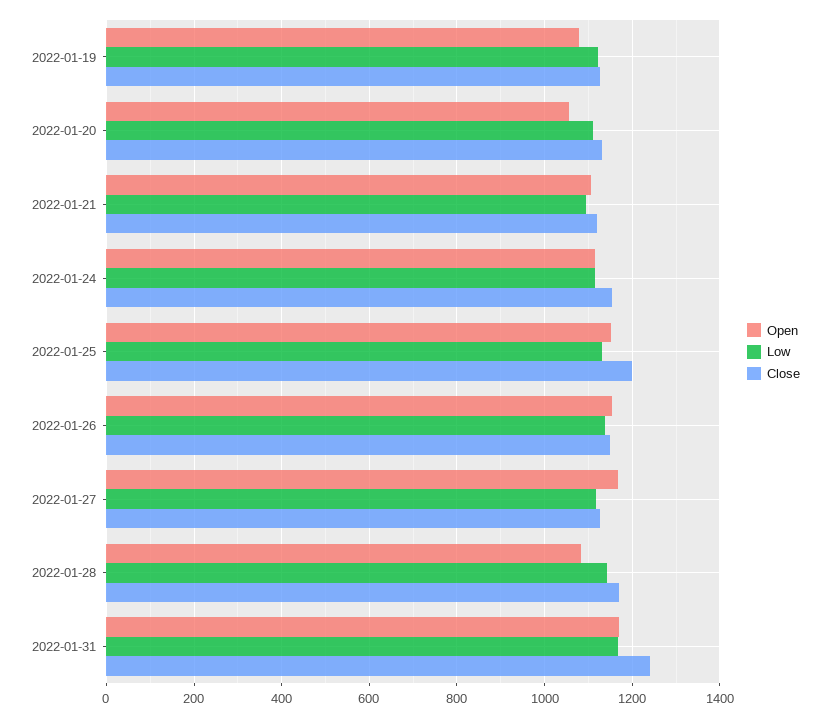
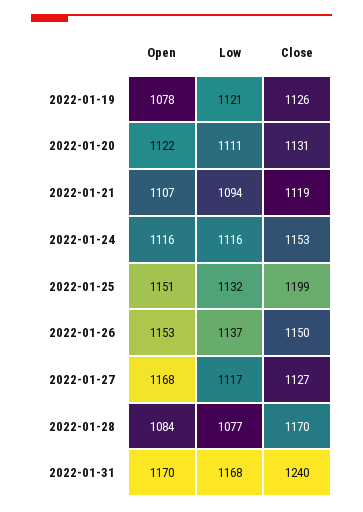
Open, 2022-01-20: 1060 -> 1122
Low, 2022-01-28: 1140 -> 1077

